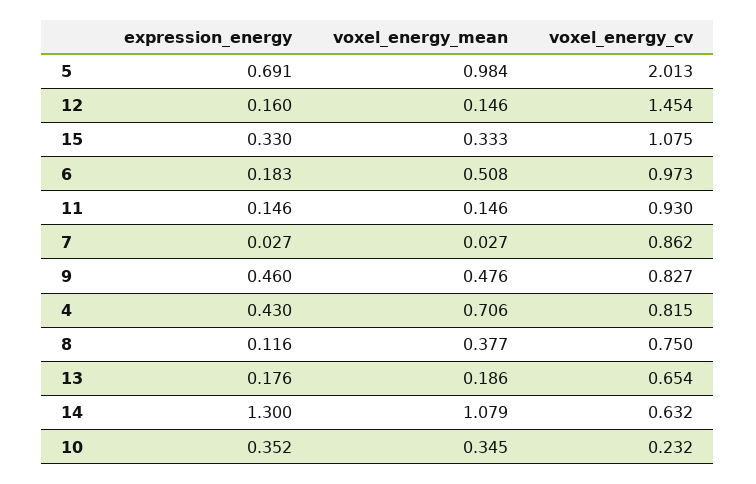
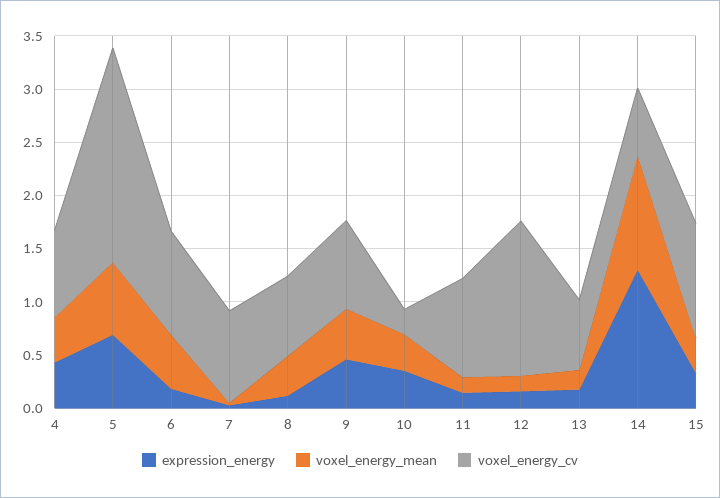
voxel_energy_mean, 5: 0.984 -> 0.7
voxel_energy_mean, 4: 0.706 -> 0.4

